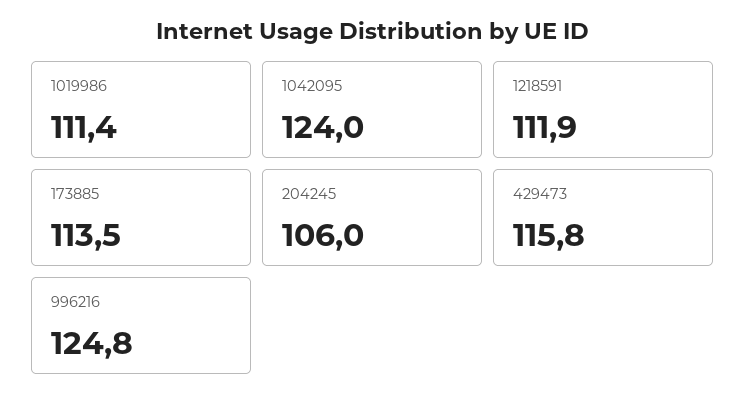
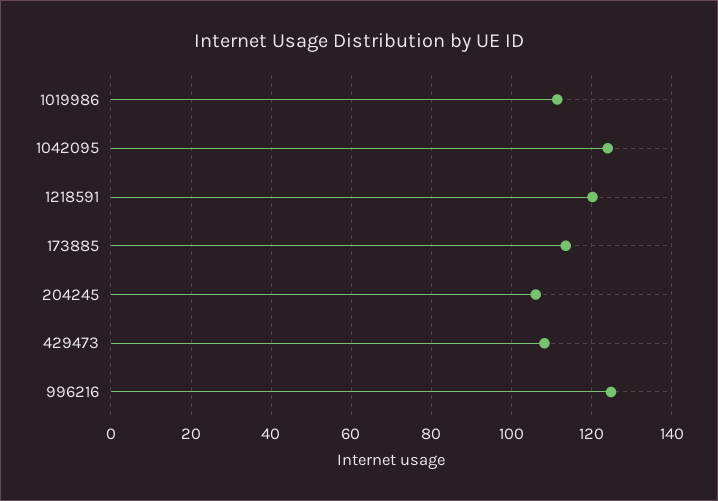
1218591: 111.9 -> 120
429473: 115.8 -> 108

